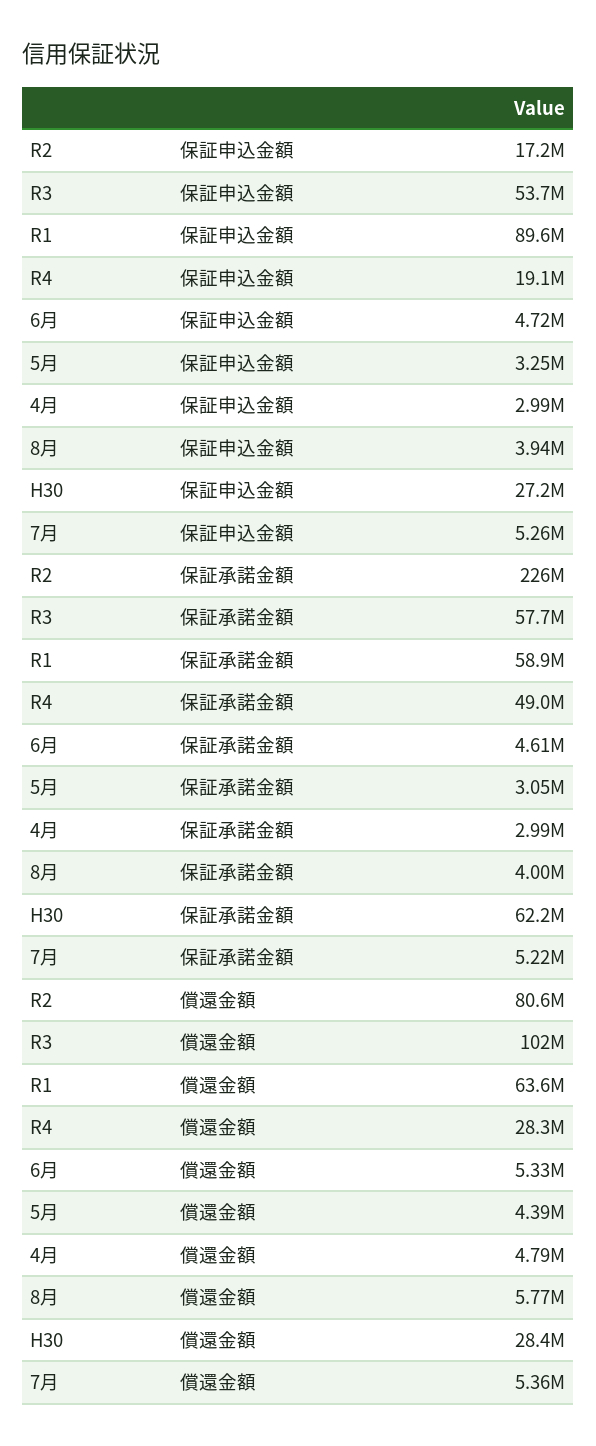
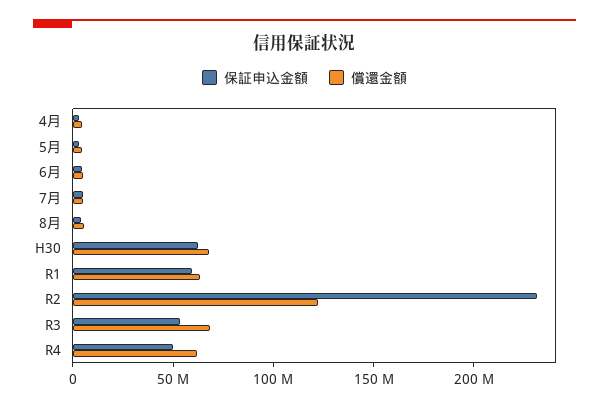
保証申込金額, R2: 17200000 -> 230000000
保証申込金額, R1: 89600000 -> 60000000
保証申込金額, R4: 19100000 -> 50000000
保証申込金額, H30: 27200000 -> 60000000
保証承諾金額, R2: 226000000 -> none
保証承諾金額, R3: 57700000 -> none
保証承諾金額, R1: 58900000 -> none
保証承諾金額, R4: 49000000 -> none
保証承諾金額, 6月: 4610000 -> none
保証承諾金額, 5月: 3050000 -> none
保証承諾金額, 4月: 2990000 -> none
保証承諾金額, 8月: 4000000 -> none
保証承諾金額, H30: 62200000 -> none
保証承諾金額, 7月: 5220000 -> none
償還金額, R2: 80600000 -> 120000000
償還金額, R3: 102000000 -> 70000000
償還金額, R4: 28300000 -> 60000000
償還金額, H30: 28400000 -> 70000000

